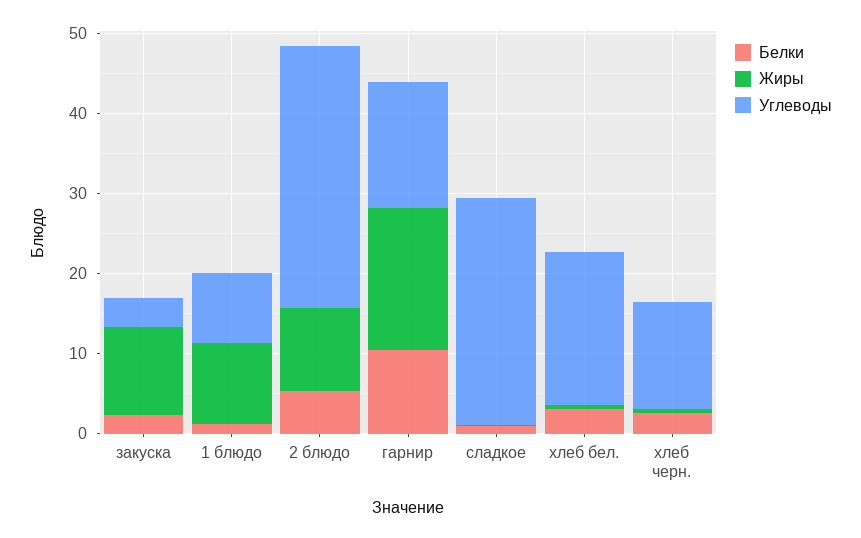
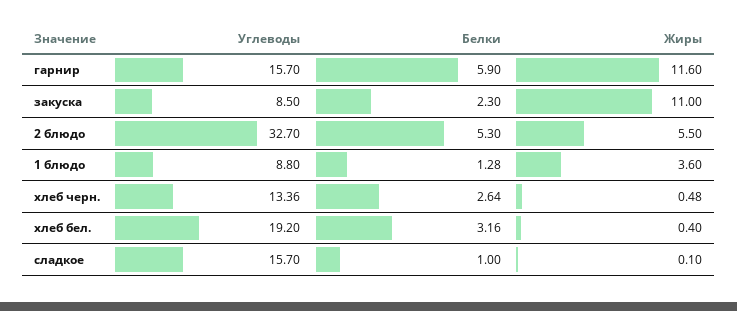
Углеводы, закуска: 4 -> 8.5
Жиры, 1 блюдо: 10 -> 3.6
Жиры, 2 блюдо: 10 -> 5.5
Белки, гарнир: 10 -> 5.9
Жиры, гарнир: 18 -> 11.6
Углеводы, сладкое: 28 -> 15.7

